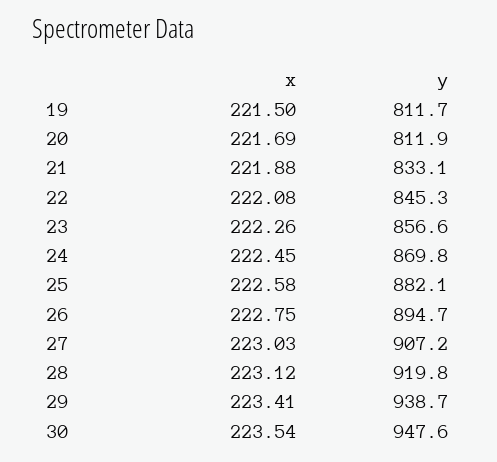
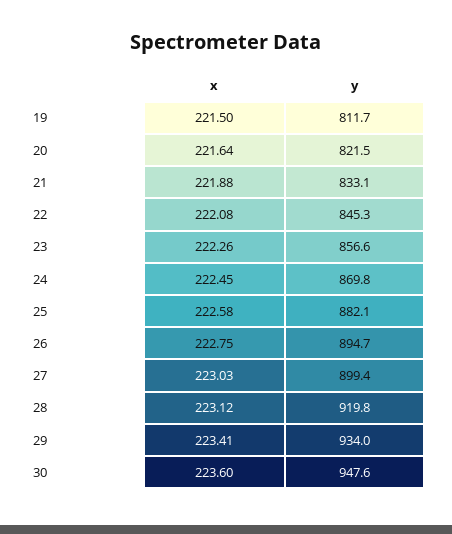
x, 20: 221.69 -> 221.64
y, 20: 811.9 -> 821.5
y, 27: 907.2 -> 899.4
y, 29: 938.7 -> 934
x, 30: 223.54 -> 223.6

